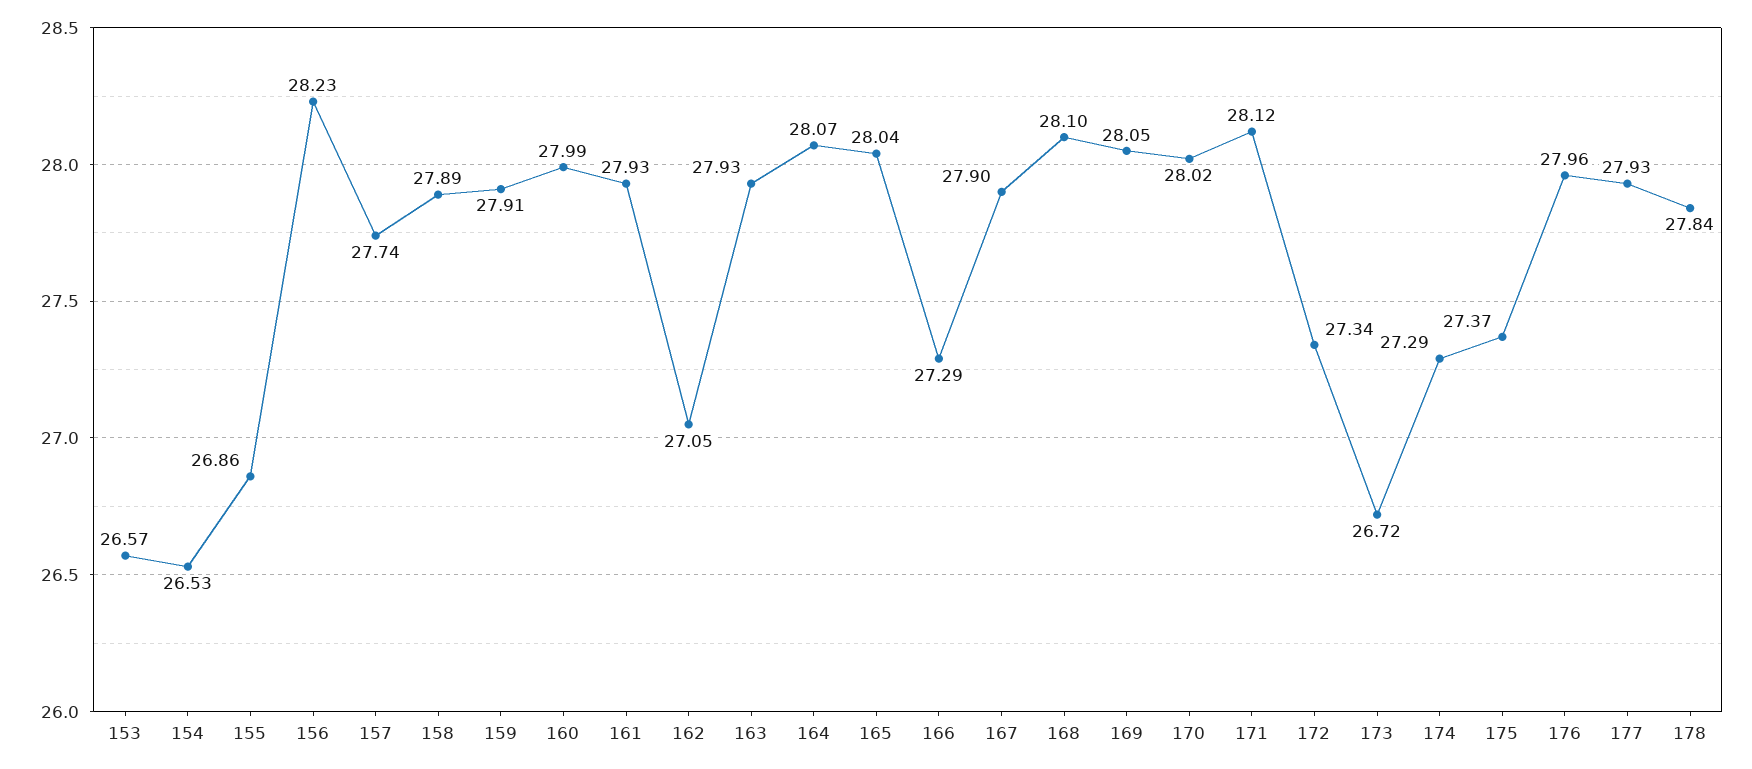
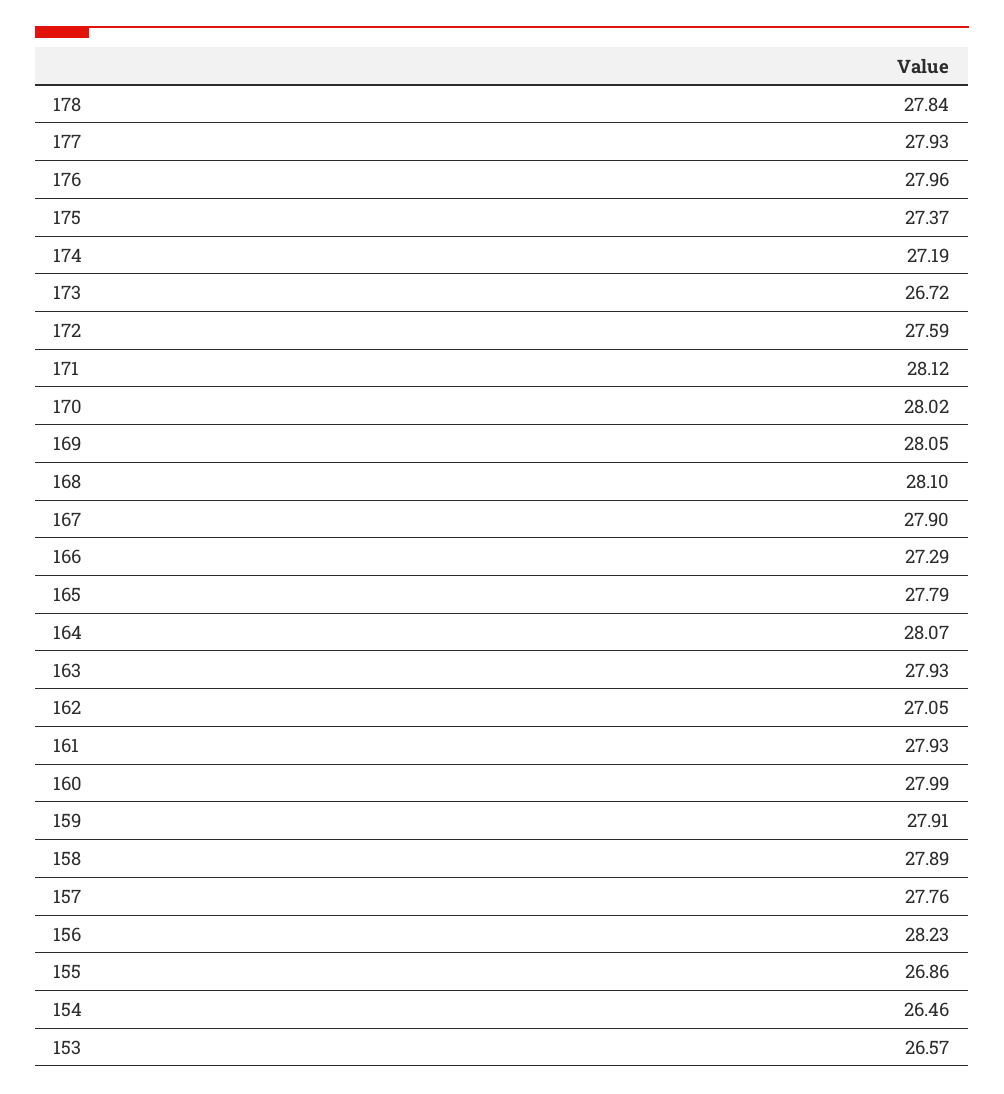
154: 26.53 -> 26.46
157: 27.74 -> 27.76
165: 28.04 -> 27.79
172: 27.34 -> 27.59
174: 27.29 -> 27.19

